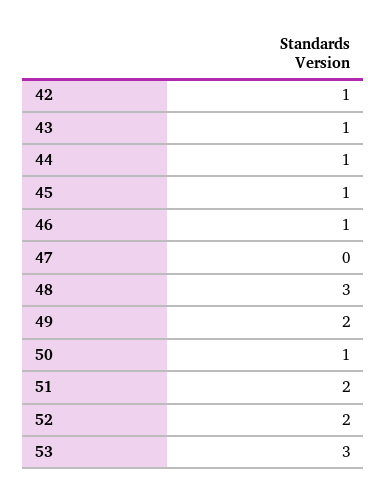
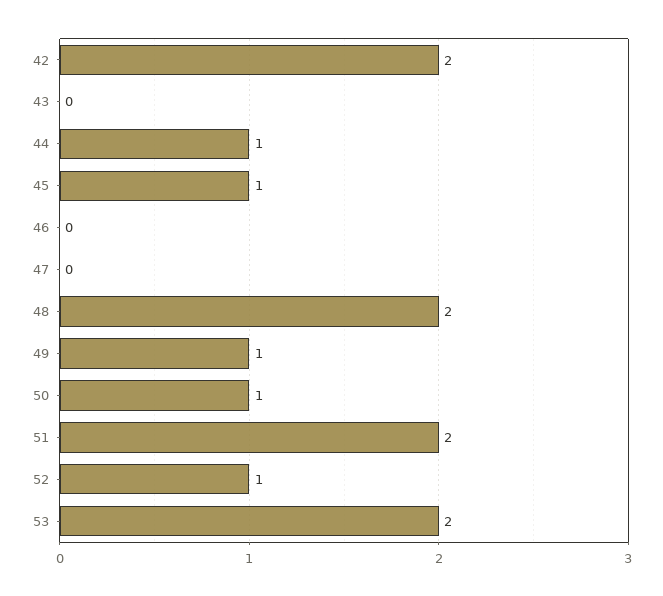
42: 1 -> 2
43: 1 -> 0
46: 1 -> 0
48: 3 -> 2
49: 2 -> 1
52: 2 -> 1
53: 3 -> 2

